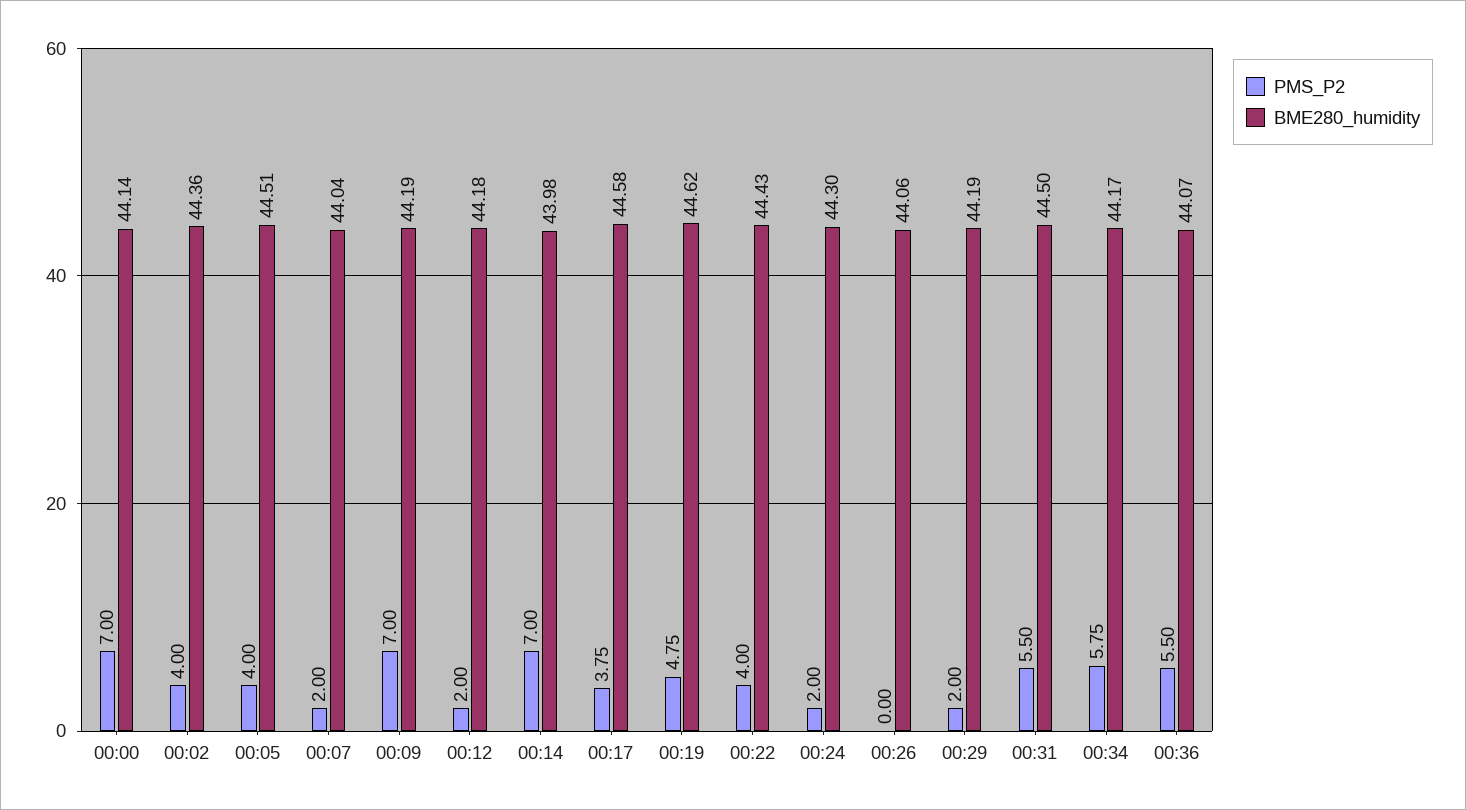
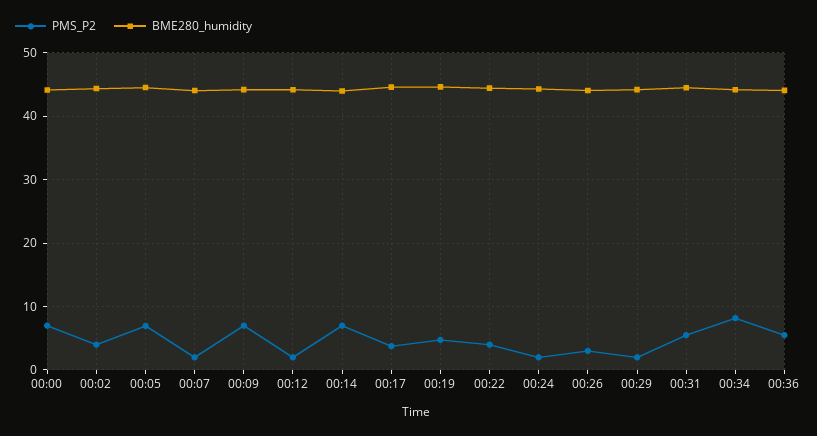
PMS_P2, 00:05: 4 -> 7
PMS_P2, 00:26: 0 -> 3
PMS_P2, 00:34: 5.75 -> 8

